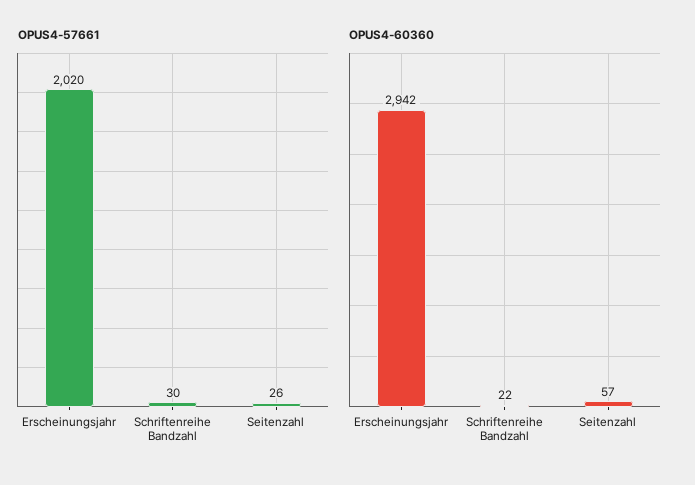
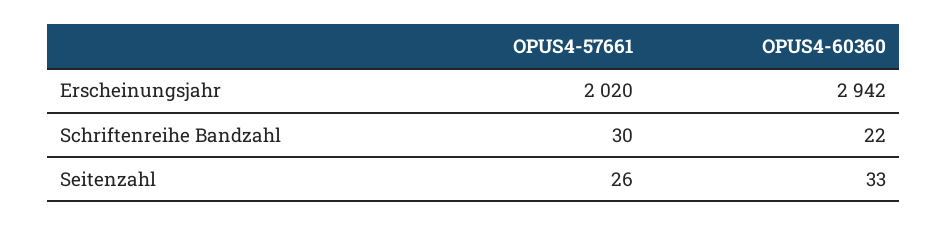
OPUS4-60360, Seitenzahl: 57 -> 33

